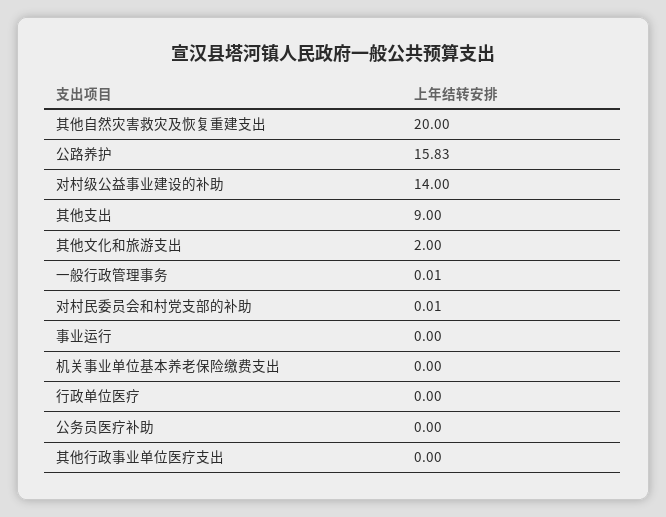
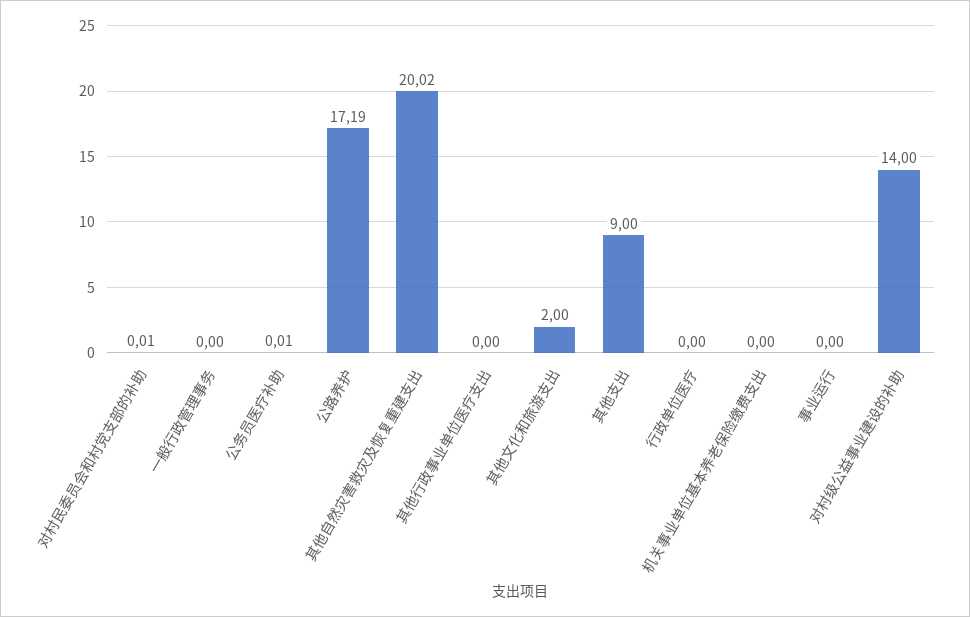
其他自然灾害救灾及恢复重建支出: 20 -> 20.02
公路养护: 15.83 -> 17.19
一般行政管理事务: 0.01 -> 0
公务员医疗补助: 0 -> 0.01

